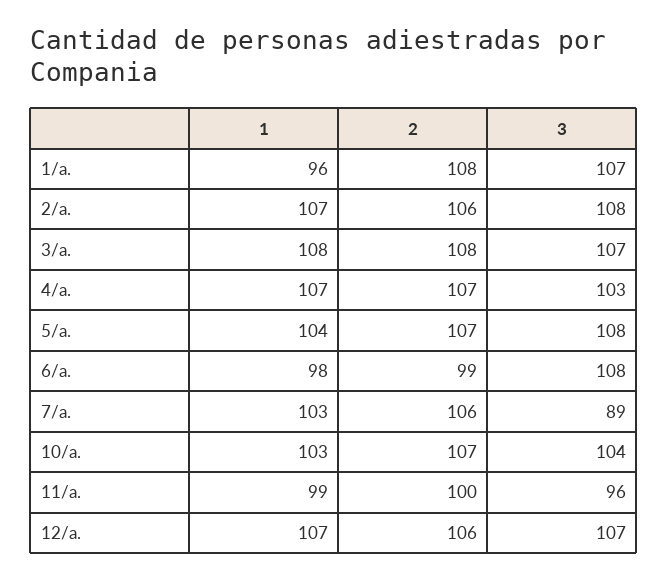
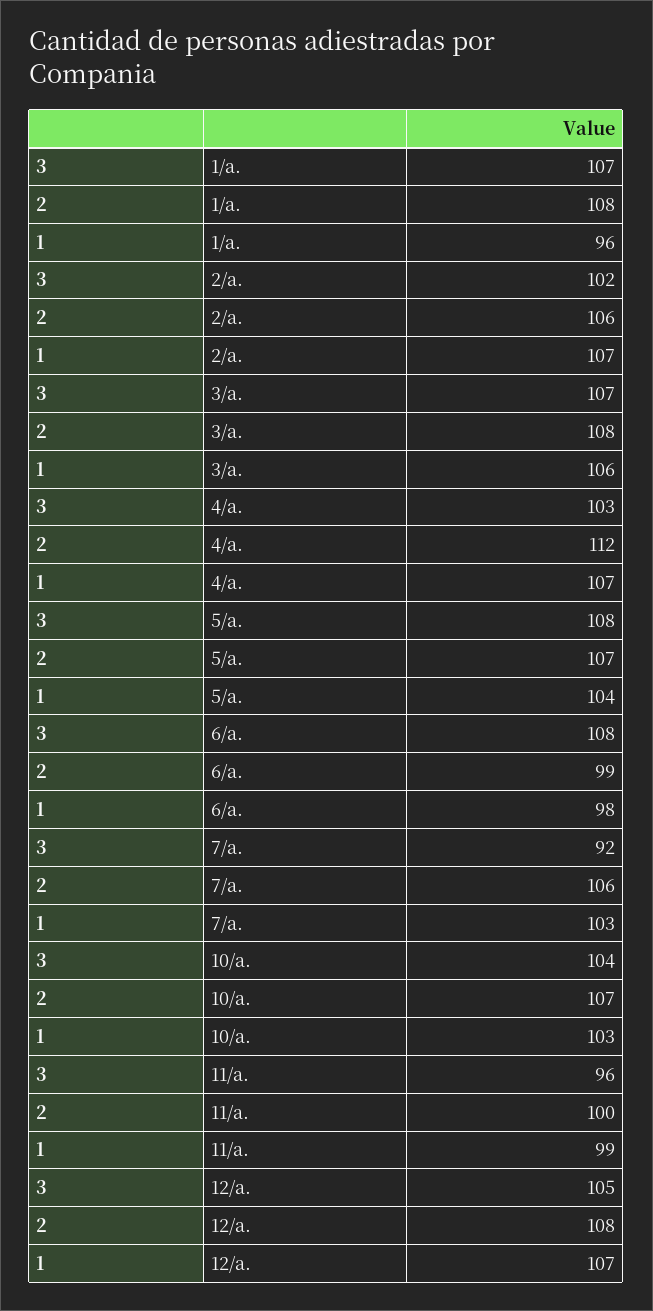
3, 2/a.: 108 -> 102
1, 3/a.: 108 -> 106
2, 4/a.: 107 -> 112
3, 7/a.: 89 -> 92
2, 12/a.: 106 -> 108
3, 12/a.: 107 -> 105

